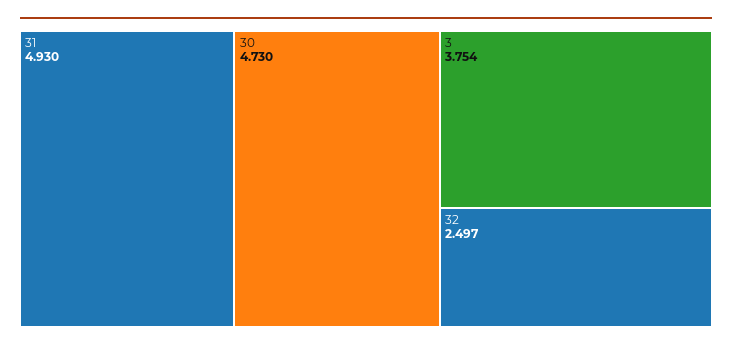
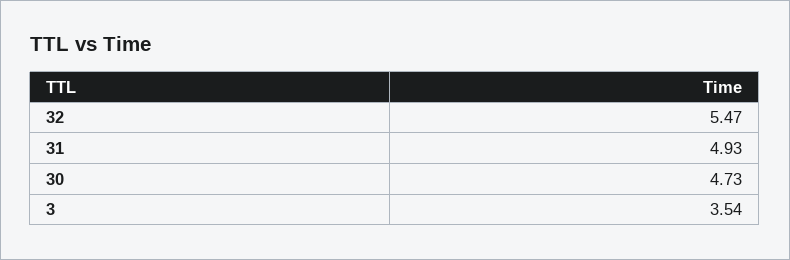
3: 3.754 -> 3.54
32: 2.497 -> 5.47

